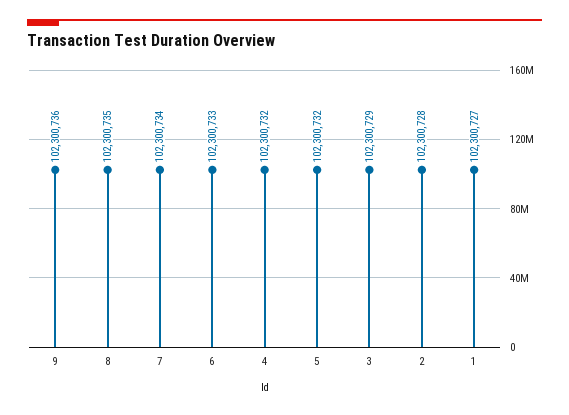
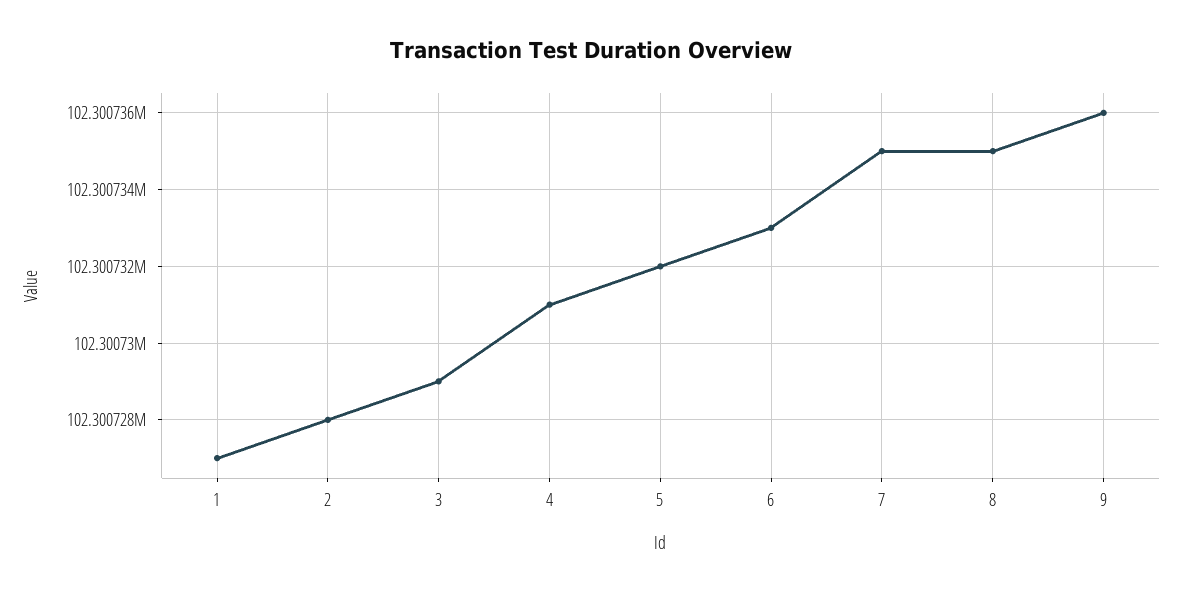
7: 102300734 -> 102300735
4: 102300732 -> 102300731

